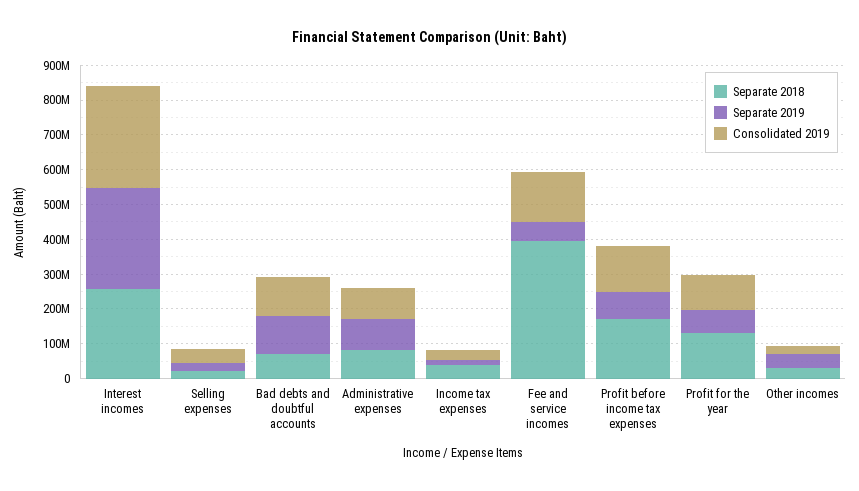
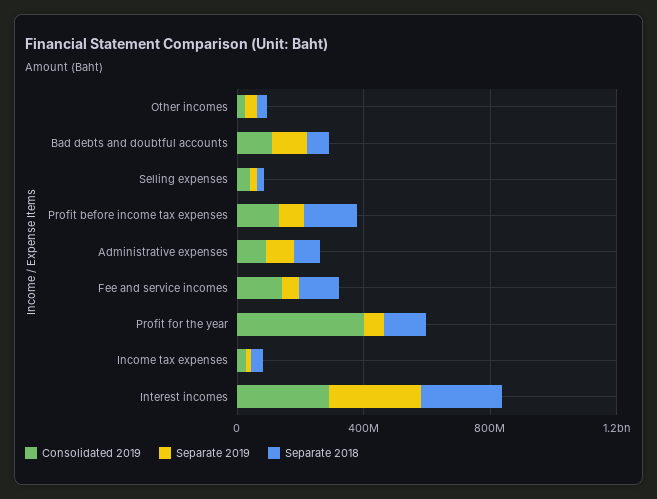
Separate 2018, Fee and service incomes: 400000000 -> 100000000
Consolidated 2019, Profit for the year: 100000000 -> 400000000

